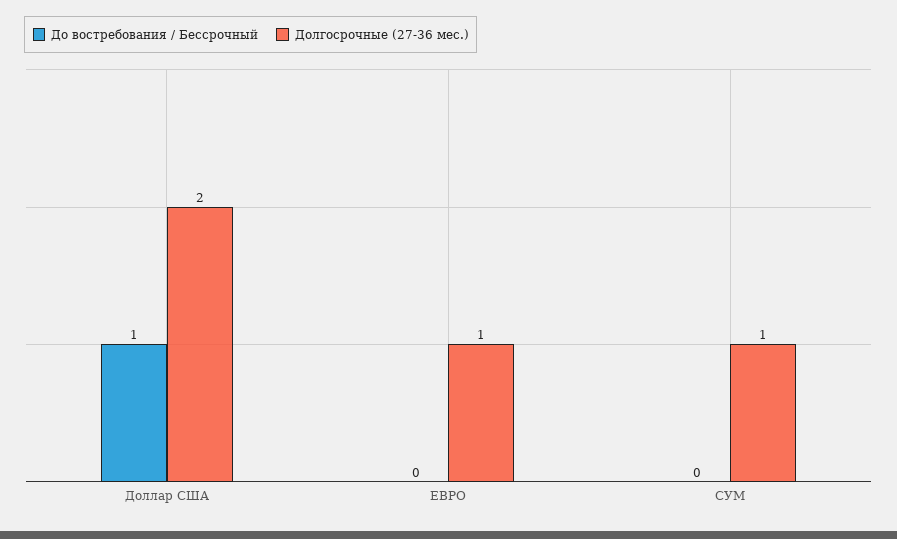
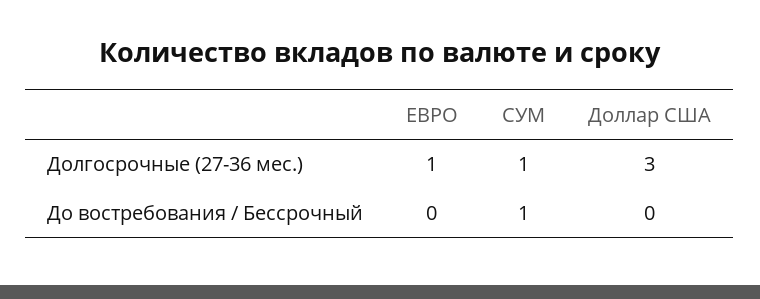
До востребования / Бессрочный, Доллар США: 1 -> 0
Долгосрочные (27-36 мес.), Доллар США: 2 -> 3
До востребования / Бессрочный, СУМ: 0 -> 1

